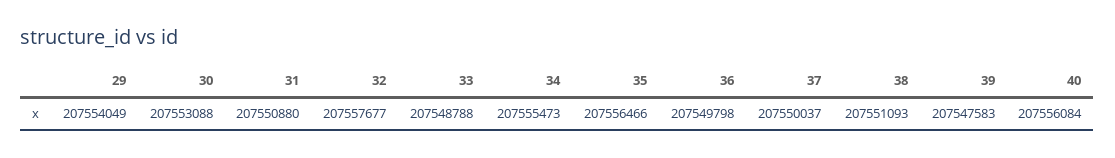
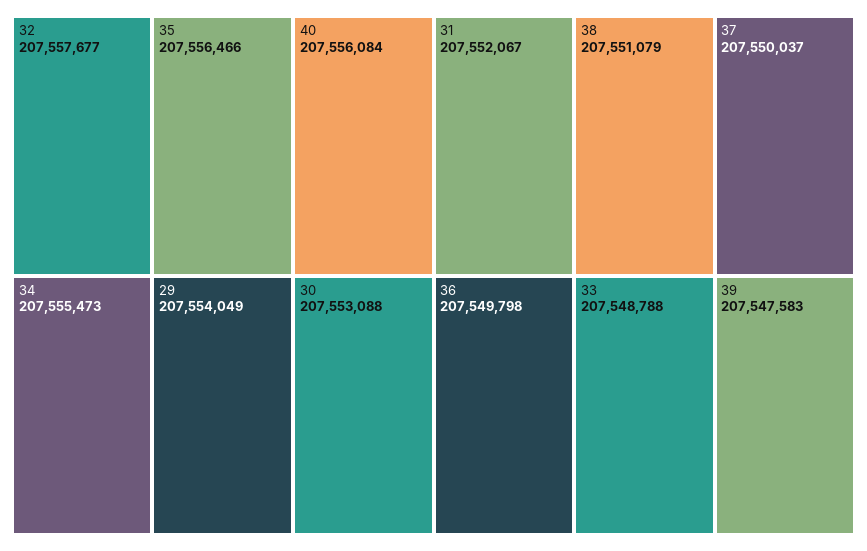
31: 207550880 -> 207552067
38: 207551093 -> 207551079

